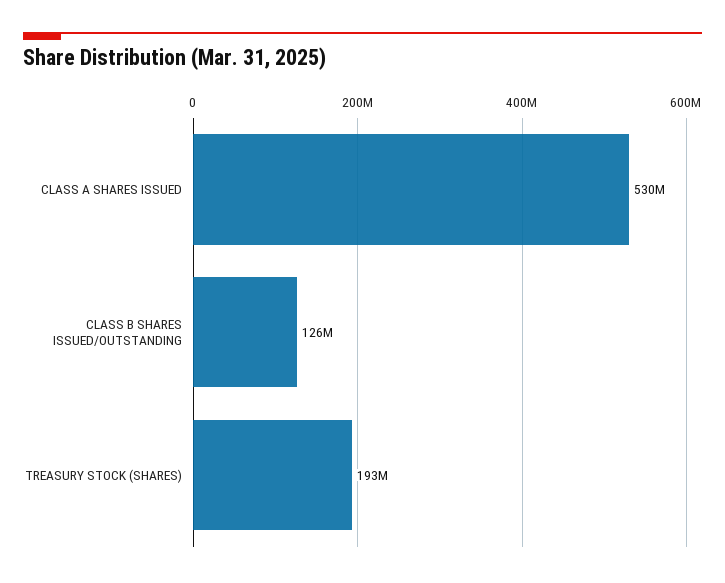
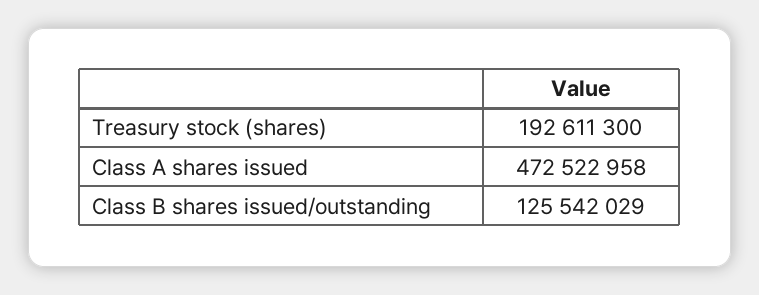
CLASS A SHARES ISSUED: 530000000 -> 472522958

